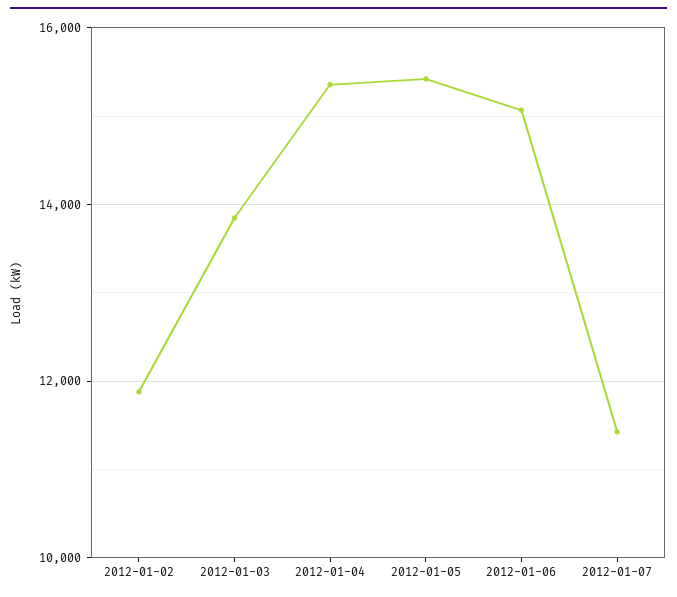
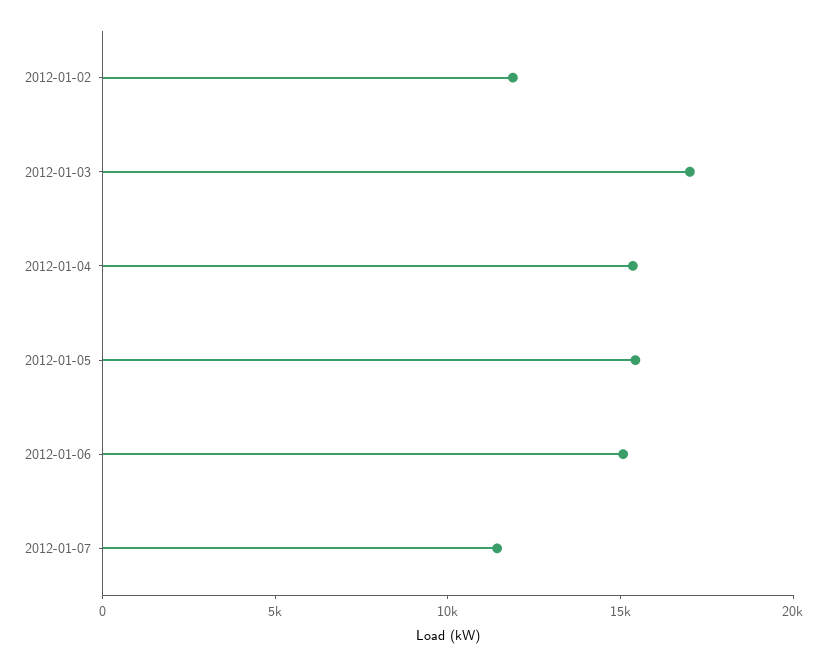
2012-01-03: 13800 -> 17000

